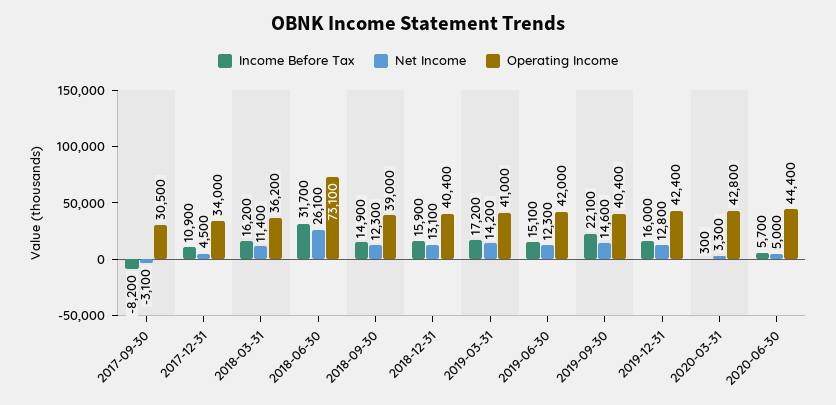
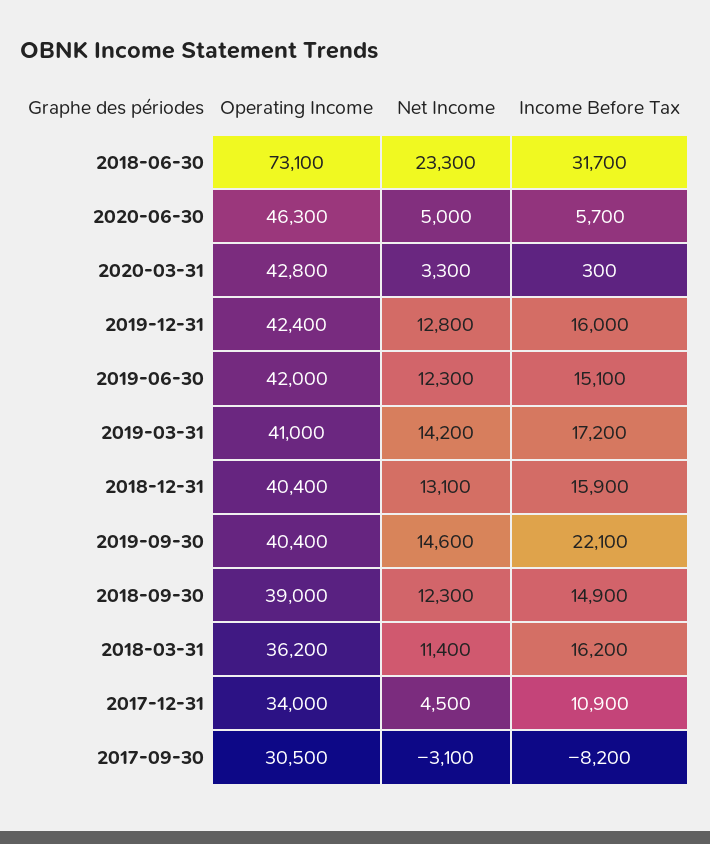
Net Income, 2018-06-30: 26100 -> 23300
Operating Income, 2020-06-30: 44400 -> 46300

